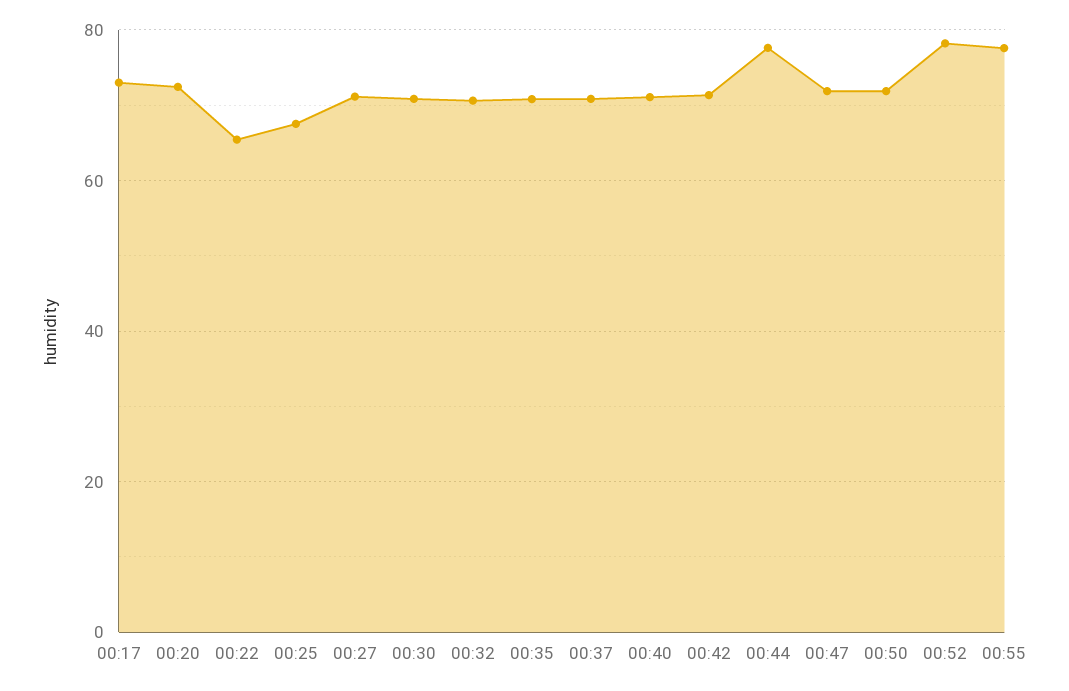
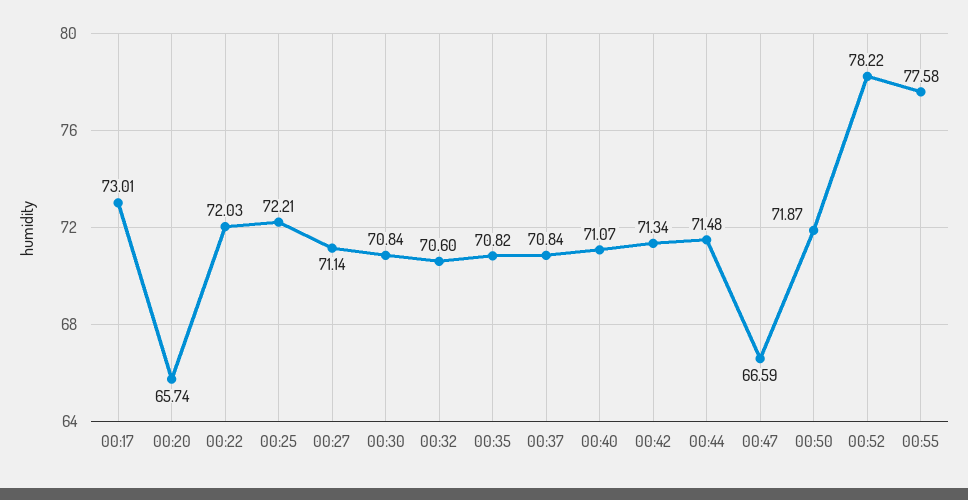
00:20: 72 -> 65.74
00:22: 66 -> 72.03
00:25: 68 -> 72.21
00:44: 78 -> 71.48
00:47: 72 -> 66.59

